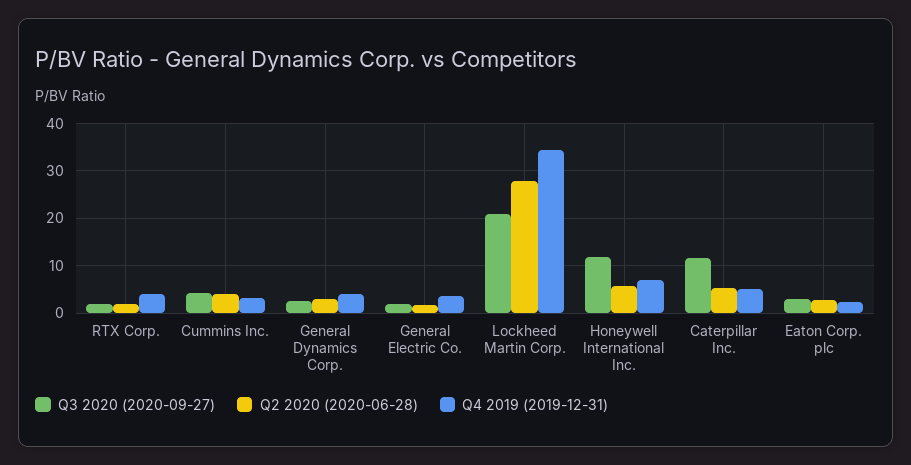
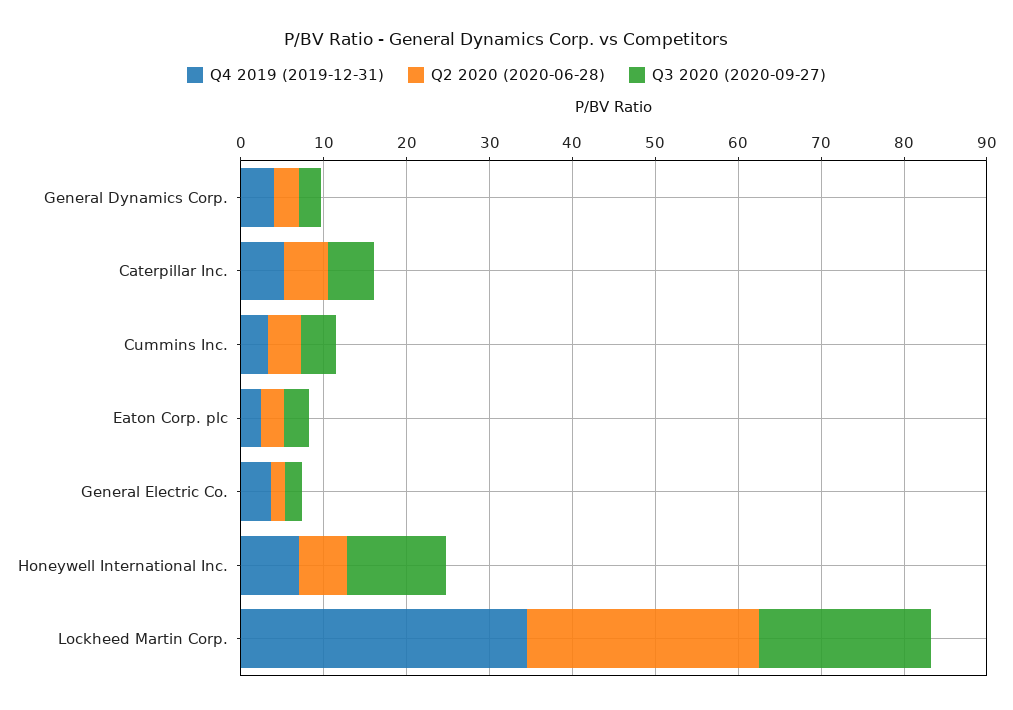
Q3 2020 (2020-09-27), RTX Corp.: 2 -> none
Q2 2020 (2020-06-28), RTX Corp.: 2 -> none
Q4 2019 (2019-12-31), RTX Corp.: 4 -> none
Q3 2020 (2020-09-27), Caterpillar Inc.: 12 -> 6

